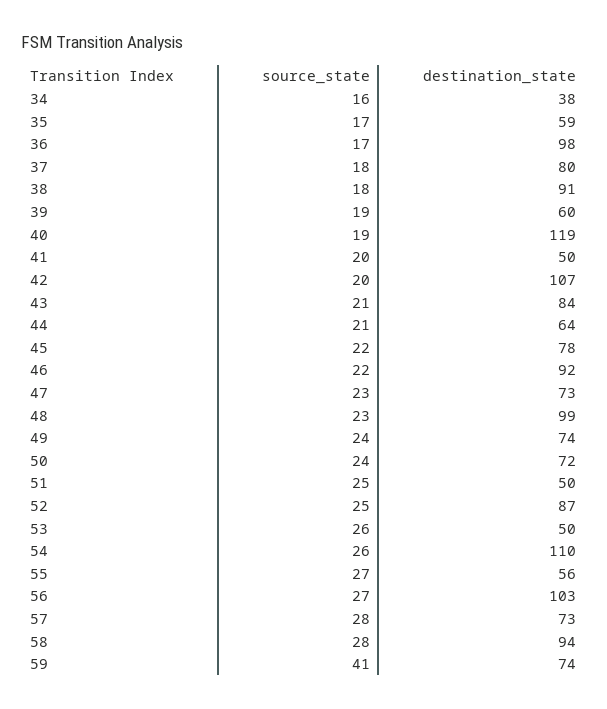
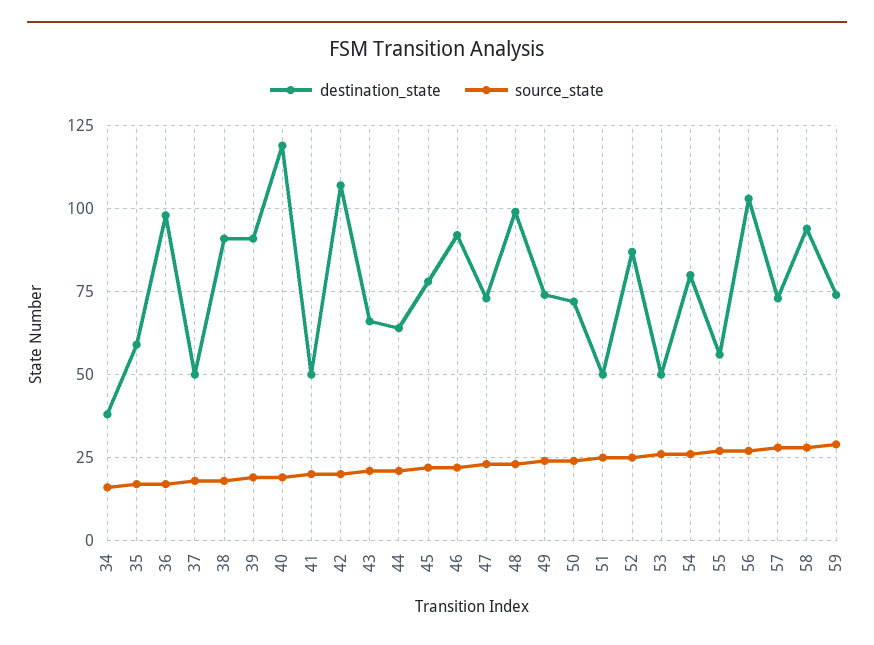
destination_state, 37: 80 -> 50
destination_state, 39: 60 -> 90
destination_state, 43: 84 -> 65
destination_state, 54: 110 -> 80
source_state, 59: 41 -> 30

